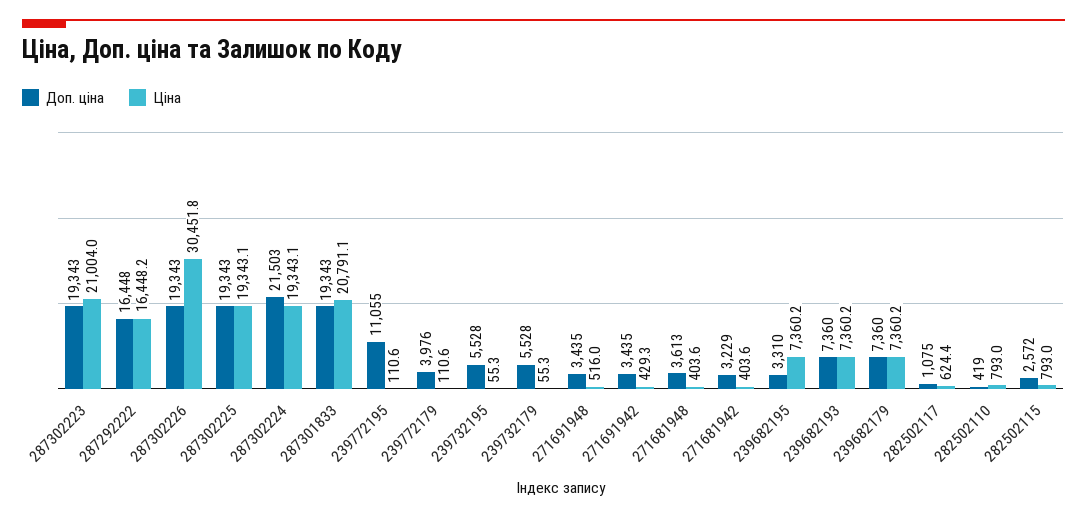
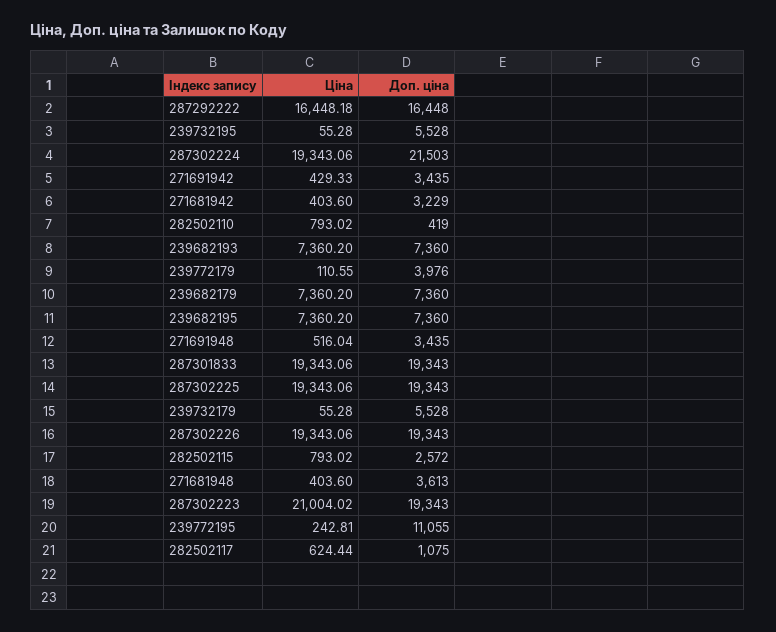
Ціна, 287302226: 30451.8 -> 19343.06
Ціна, 287301833: 20791.1 -> 19343.06
Ціна, 239772195: 110.6 -> 242.81
Доп. ціна, 239682195: 3310 -> 7360

